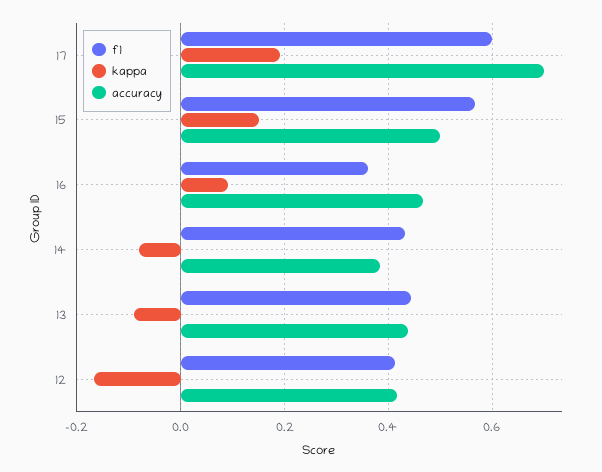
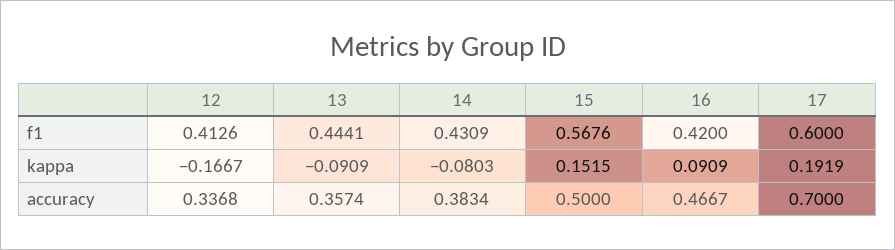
f1, 16: 0.36 -> 0.42
accuracy, 13: 0.44 -> 0.3574
accuracy, 12: 0.42 -> 0.3368

